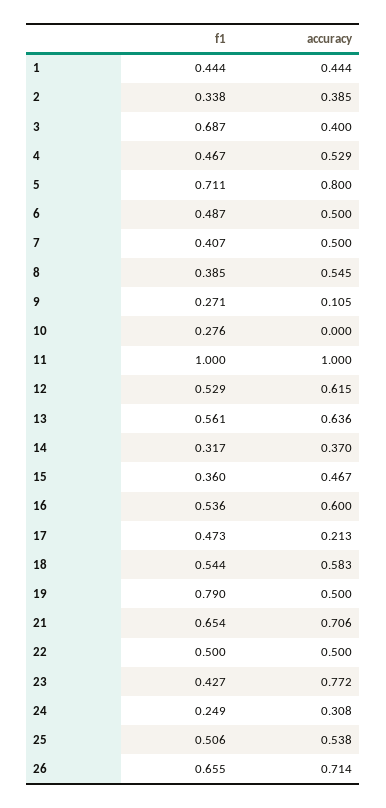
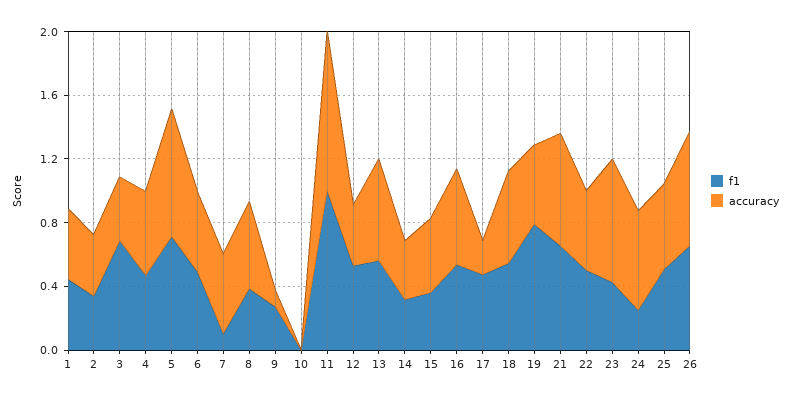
f1, 7: 0.407 -> 0.1
f1, 10: 0.276 -> 0
accuracy, 12: 0.615 -> 0.4
accuracy, 24: 0.308 -> 0.6

